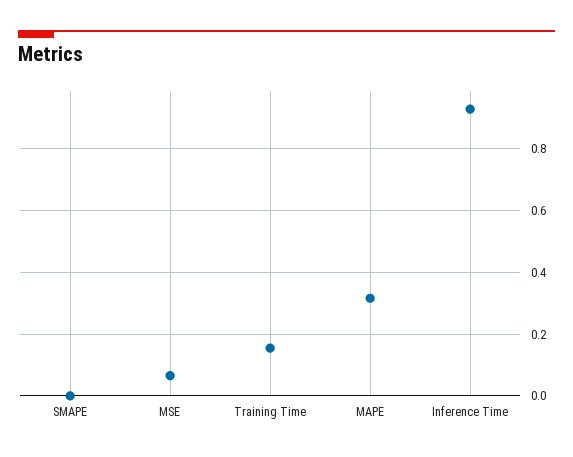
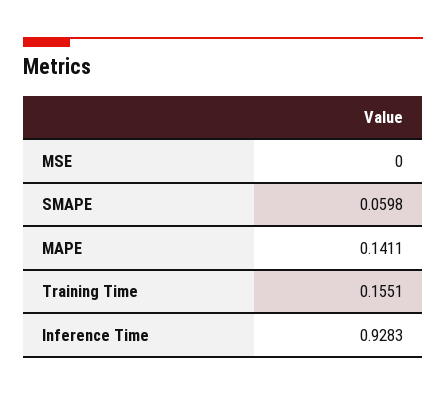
SMAPE: 0 -> 0.0598
MSE: 0.06 -> 0
MAPE: 0.32 -> 0.1411

